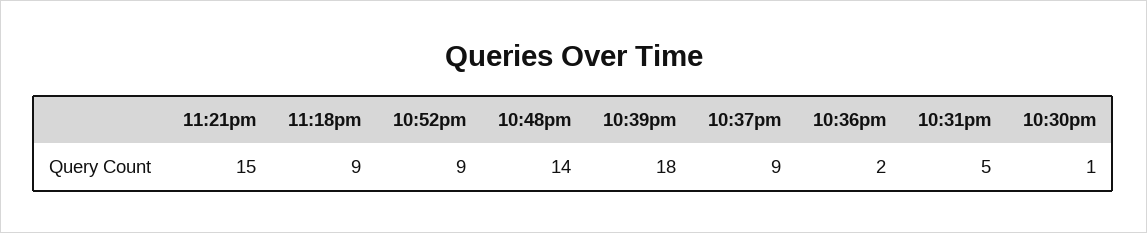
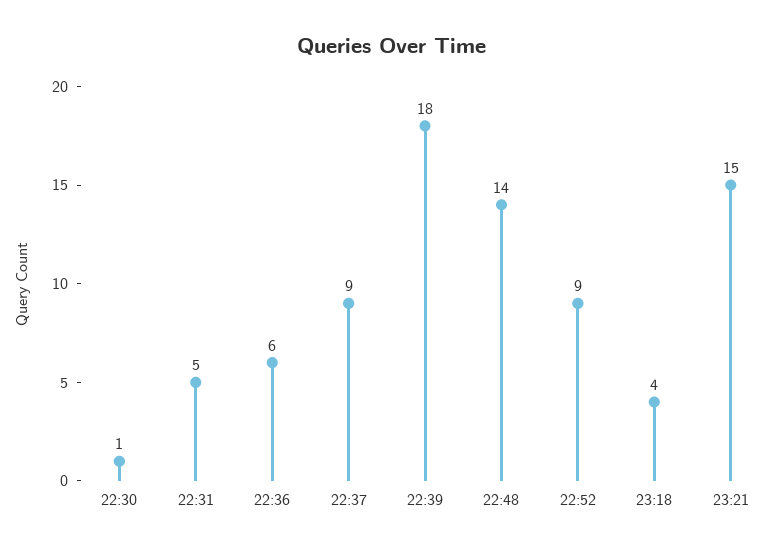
11:18pm: 9 -> 4
10:36pm: 2 -> 6

